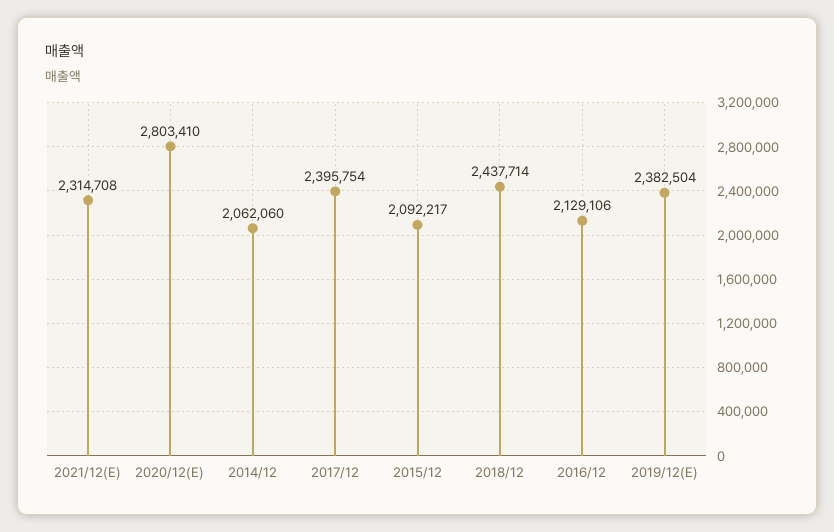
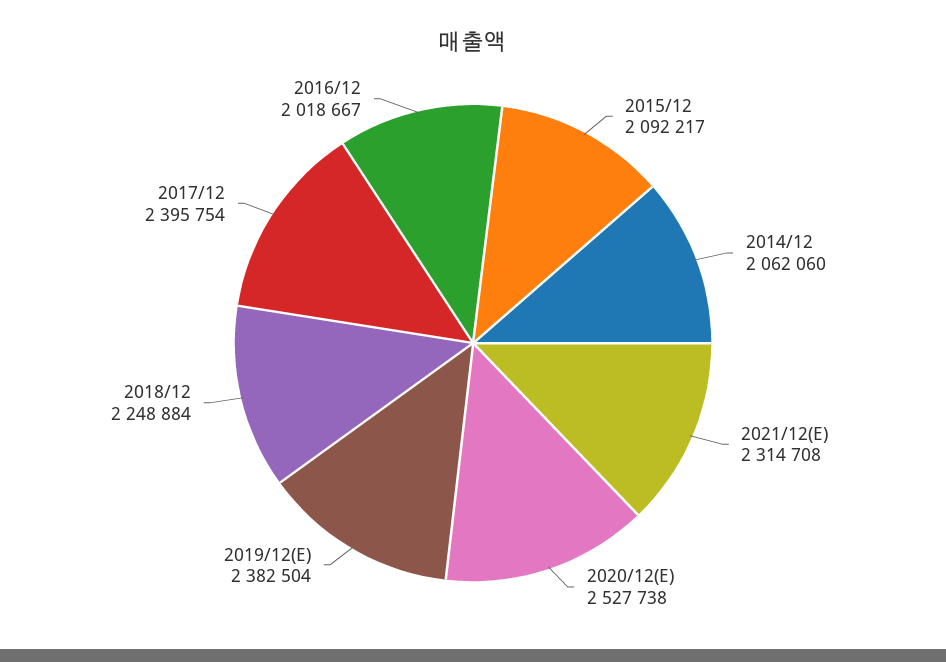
2020/12(E): 2803410 -> 2527738
2018/12: 2437714 -> 2248884
2016/12: 2129106 -> 2018667

